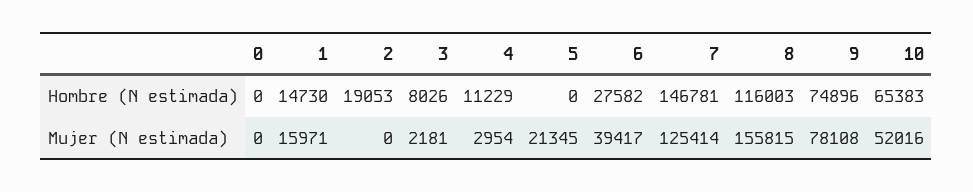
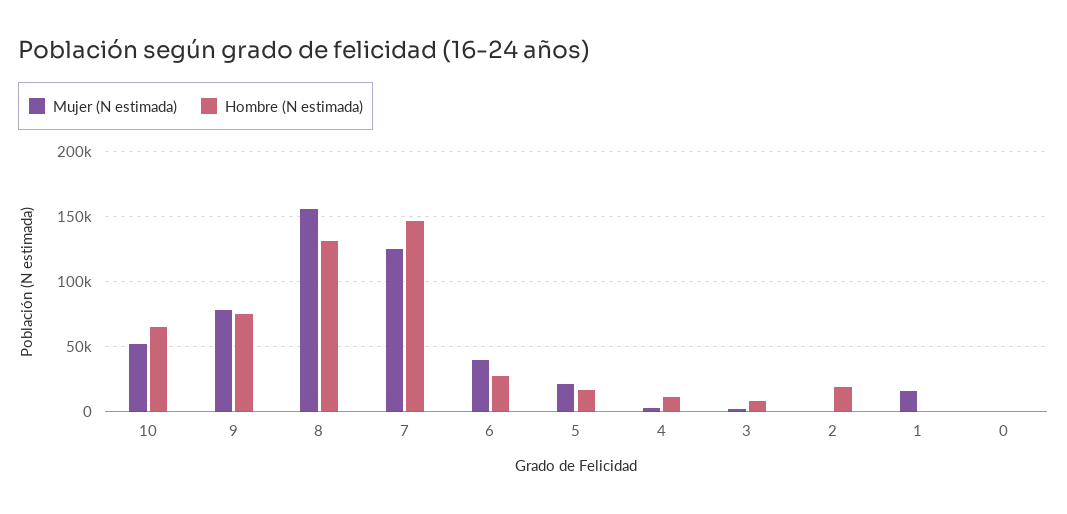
Hombre (N estimada), 1: 14730 -> 0
Hombre (N estimada), 5: 0 -> 15000
Hombre (N estimada), 8: 116003 -> 130000

